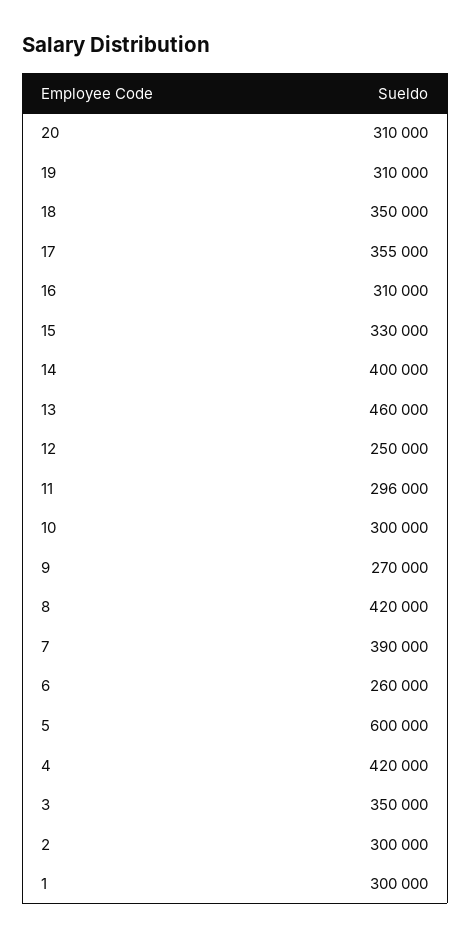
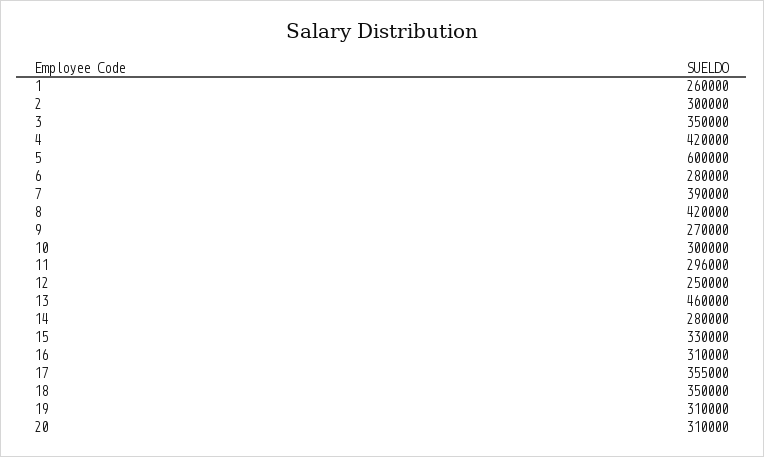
14: 400000 -> 280000
6: 260000 -> 280000
1: 300000 -> 260000

